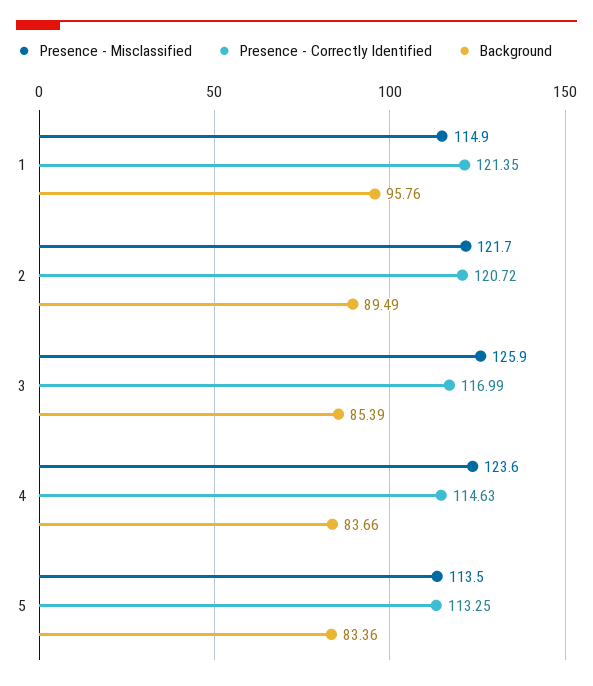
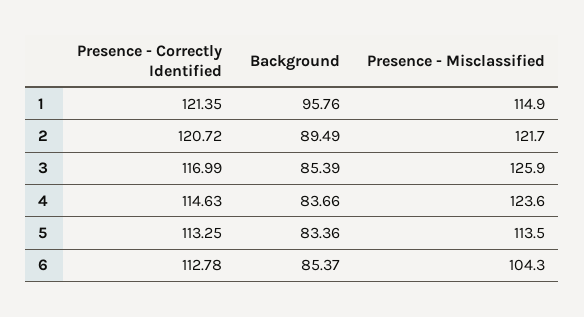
Presence - Correctly Identified, 6: none -> 112.78
Background, 6: none -> 85.37
Presence - Misclassified, 6: none -> 104.3

